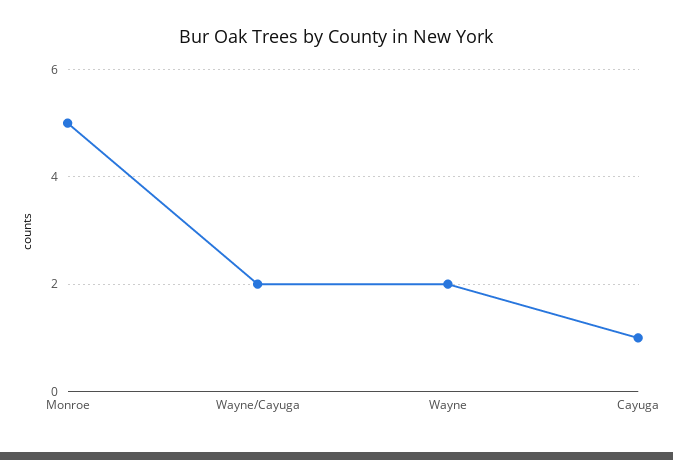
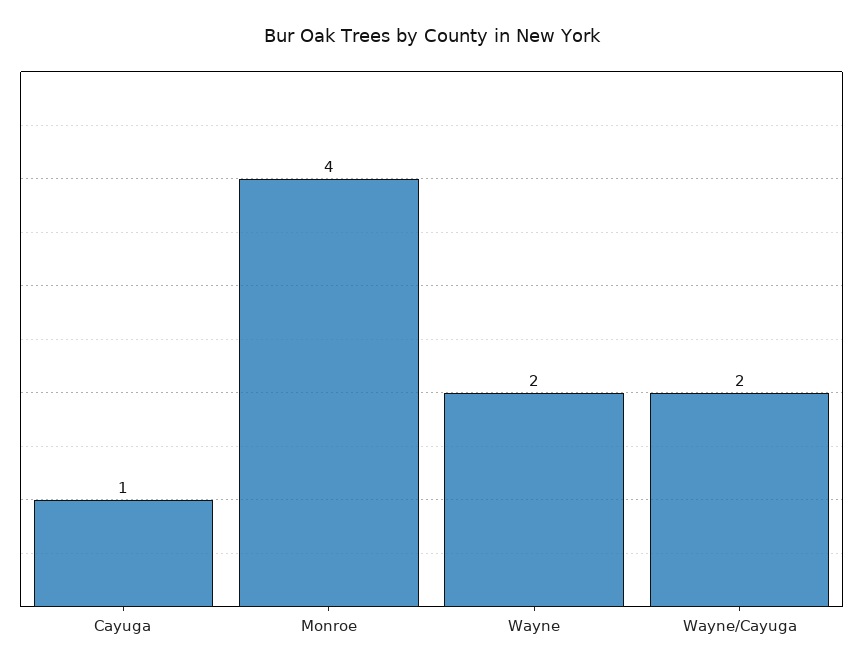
Monroe: 5 -> 4

